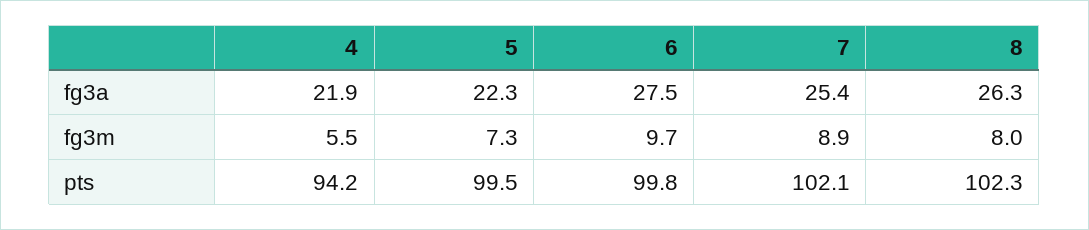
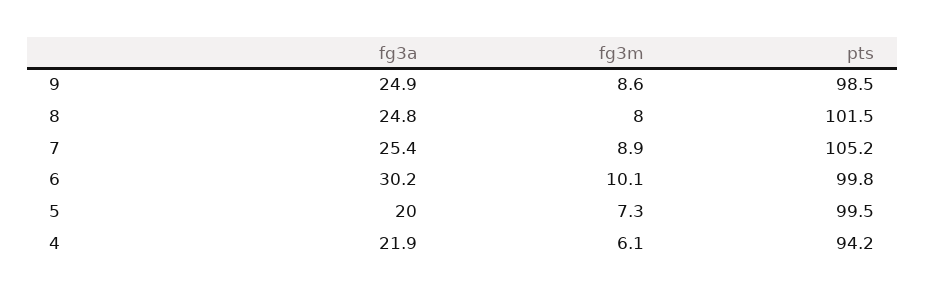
5, fg3a: 22.3 -> 20
6, fg3a: 27.5 -> 30.2
8, fg3a: 26.3 -> 24.8
4, fg3m: 5.5 -> 6.1
6, fg3m: 9.7 -> 10.1
7, pts: 102.1 -> 105.2
8, pts: 102.3 -> 101.5
9, fg3a: none -> 24.9
9, fg3m: none -> 8.6
9, pts: none -> 98.5

